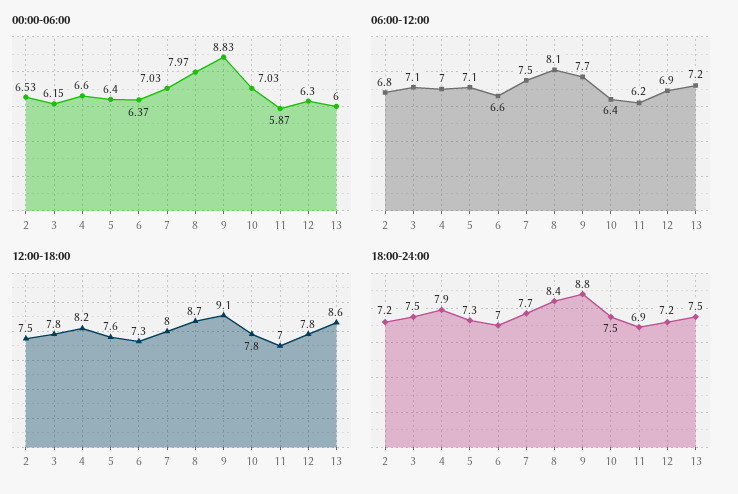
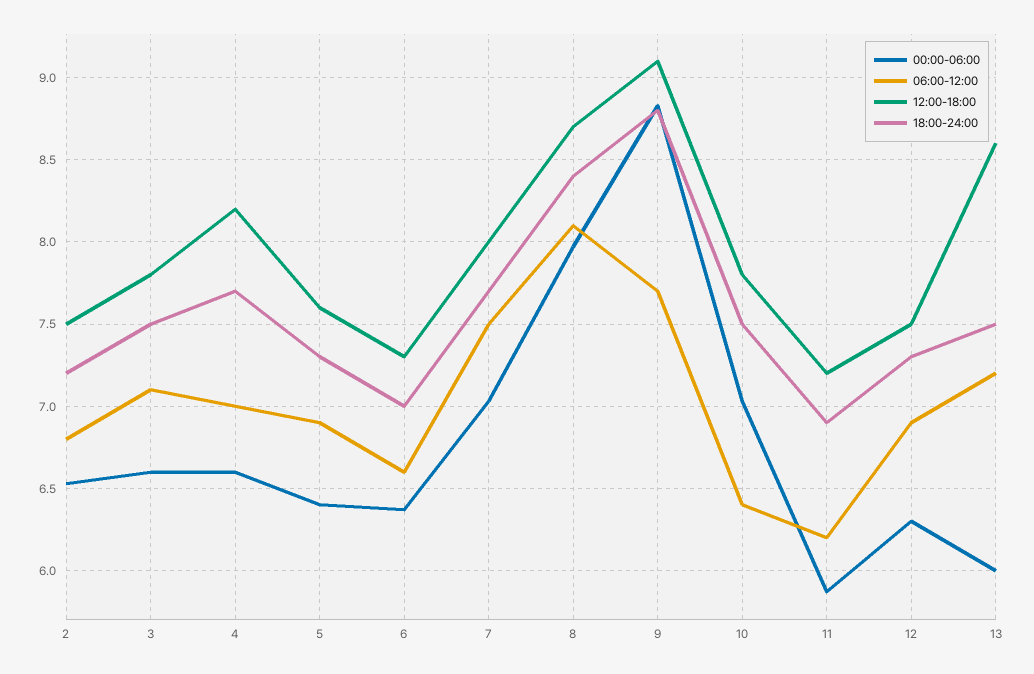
00:00-06:00, 3: 6.15 -> 6.6
06:00-12:00, 5: 7.1 -> 6.9
12:00-18:00, 11: 7 -> 7.2
12:00-18:00, 12: 7.8 -> 7.5
18:00-24:00, 4: 7.9 -> 7.7
18:00-24:00, 12: 7.2 -> 7.3

